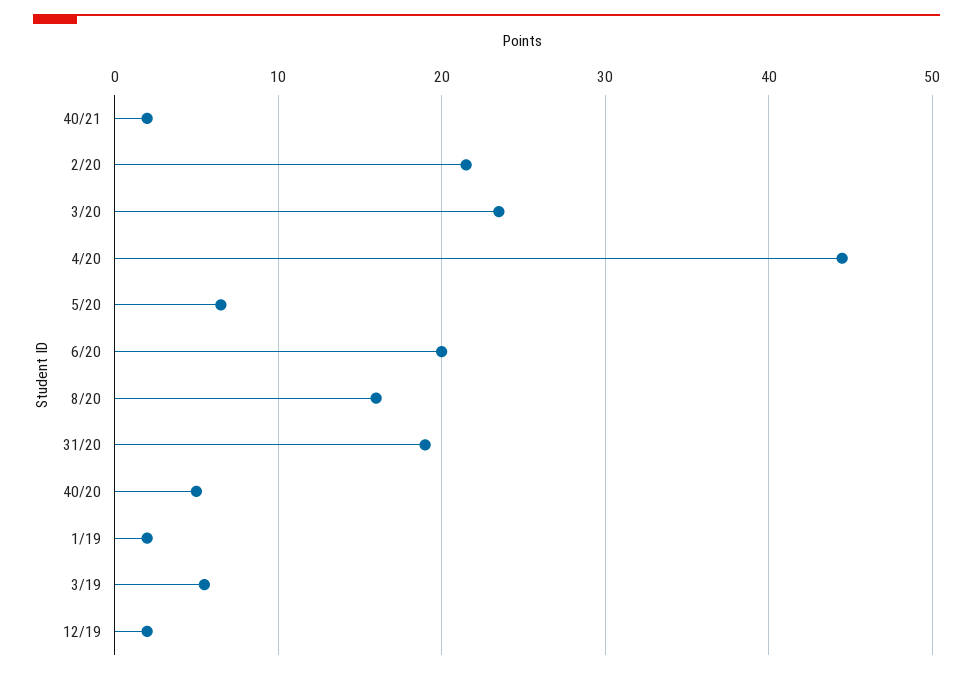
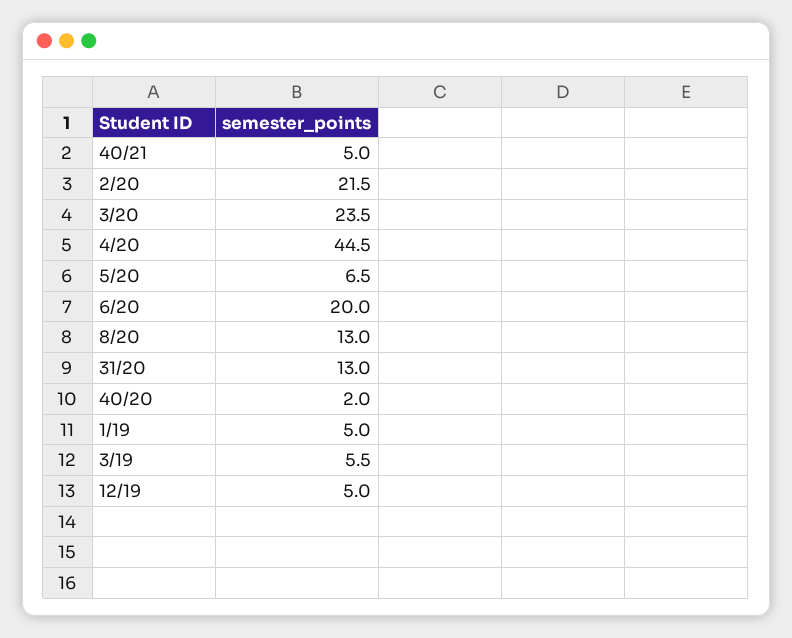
40/21: 2 -> 5
8/20: 16 -> 13
31/20: 19 -> 13
40/20: 5 -> 2
1/19: 2 -> 5
12/19: 2 -> 5

